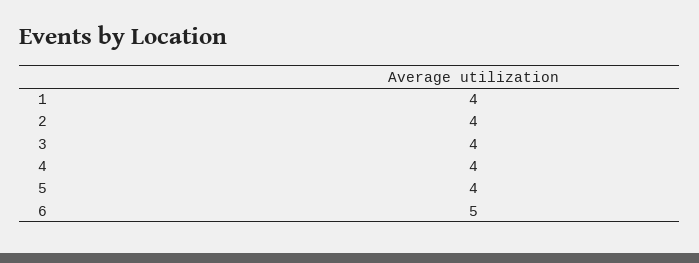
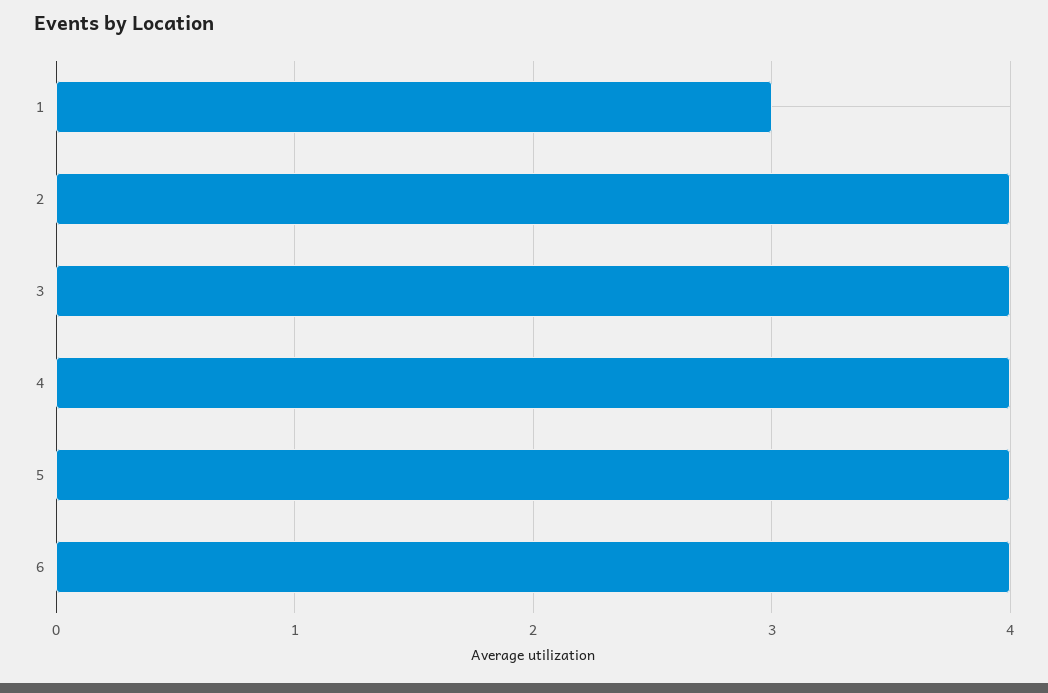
1: 4 -> 3
6: 5 -> 4

